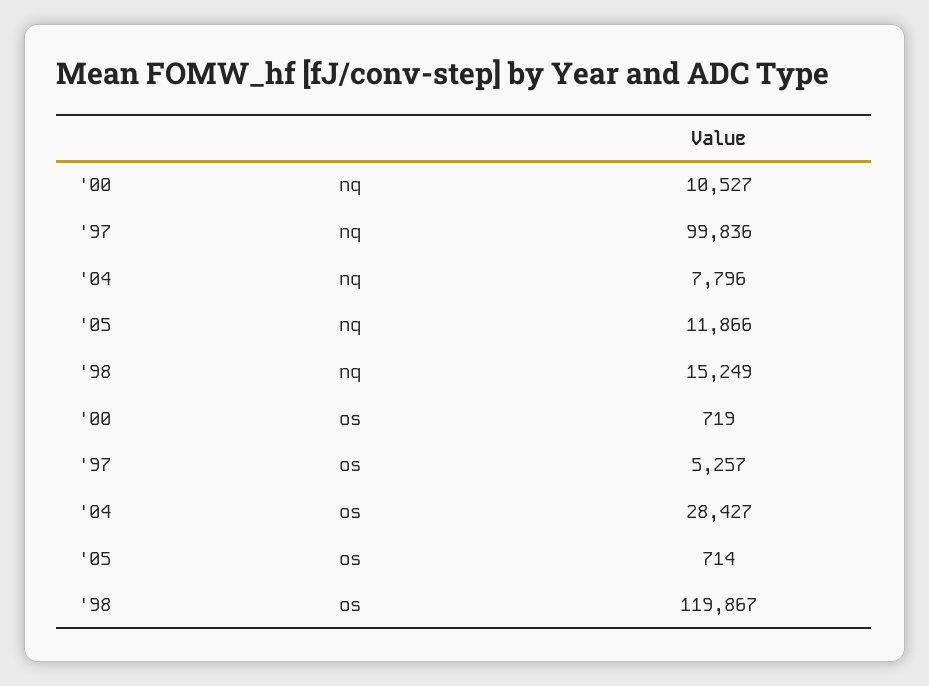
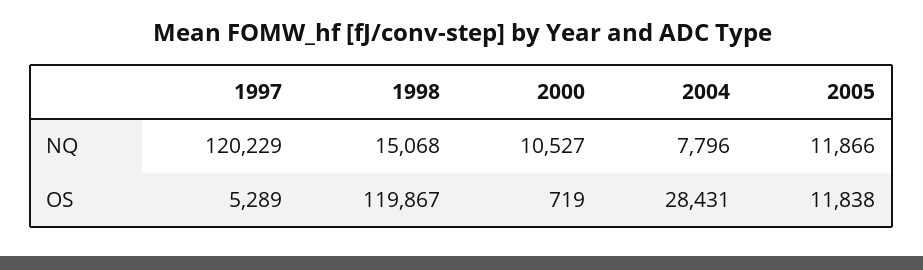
'97, nq: 99836 -> 120229
'98, nq: 15249 -> 15068
'97, os: 5257 -> 5289
'04, os: 28427 -> 28431
'05, os: 714 -> 11838

